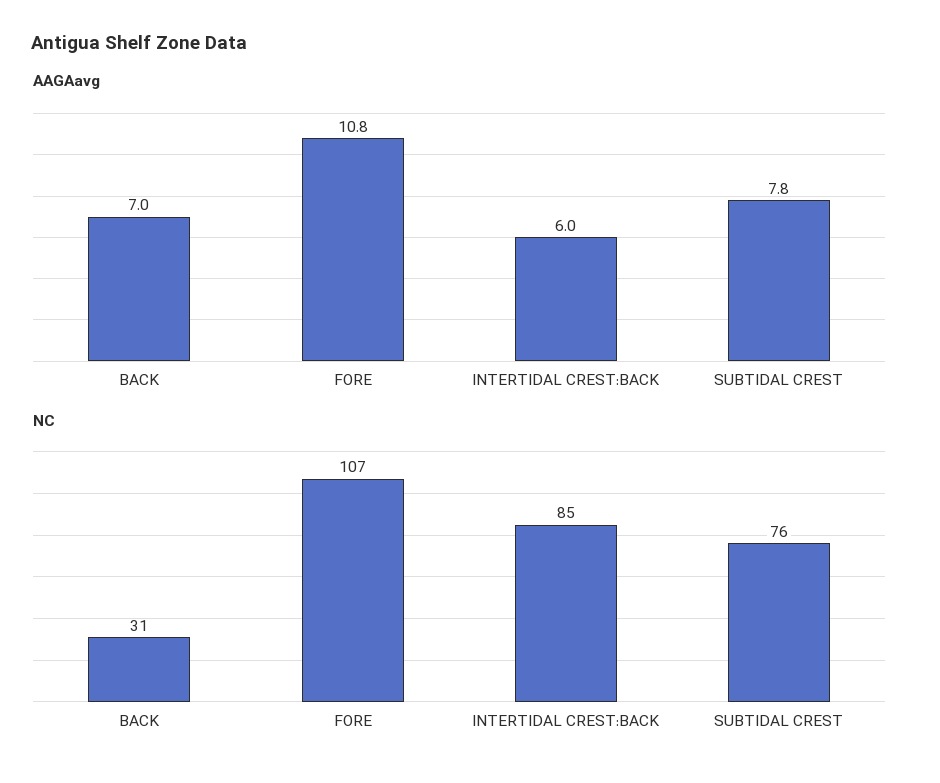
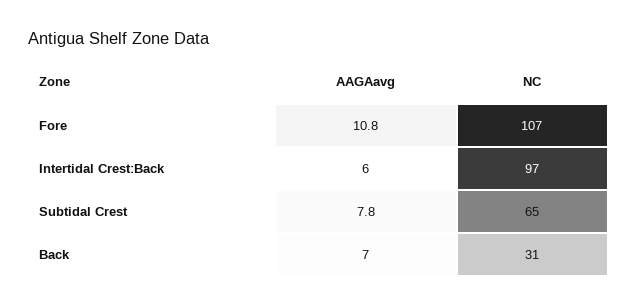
NC, INTERTIDAL CREST:BACK: 85 -> 97
NC, SUBTIDAL CREST: 76 -> 65

